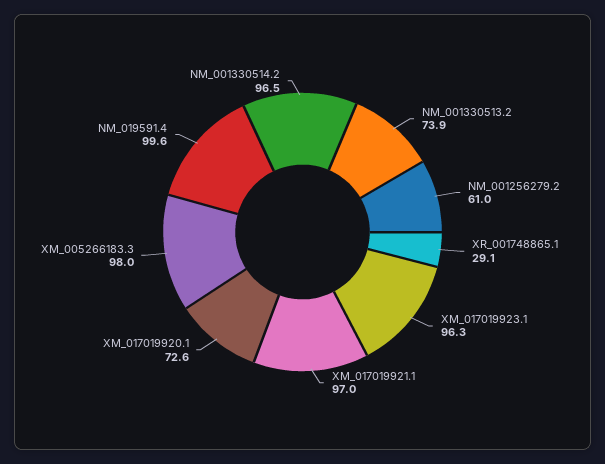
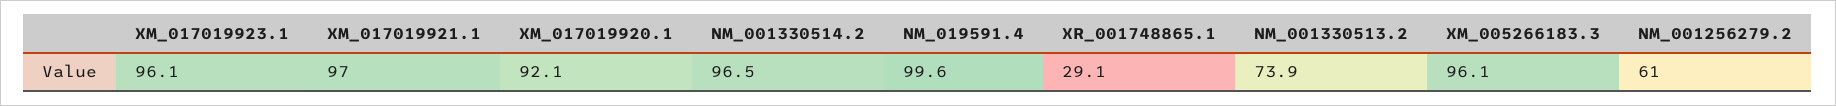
XM_017019923.1: 96.3 -> 96.1
XM_017019920.1: 72.6 -> 92.1
XM_005266183.3: 98 -> 96.1

